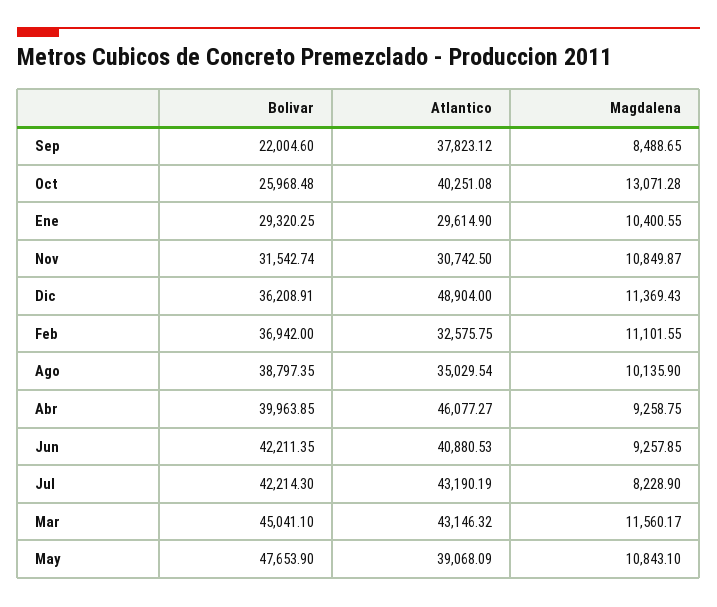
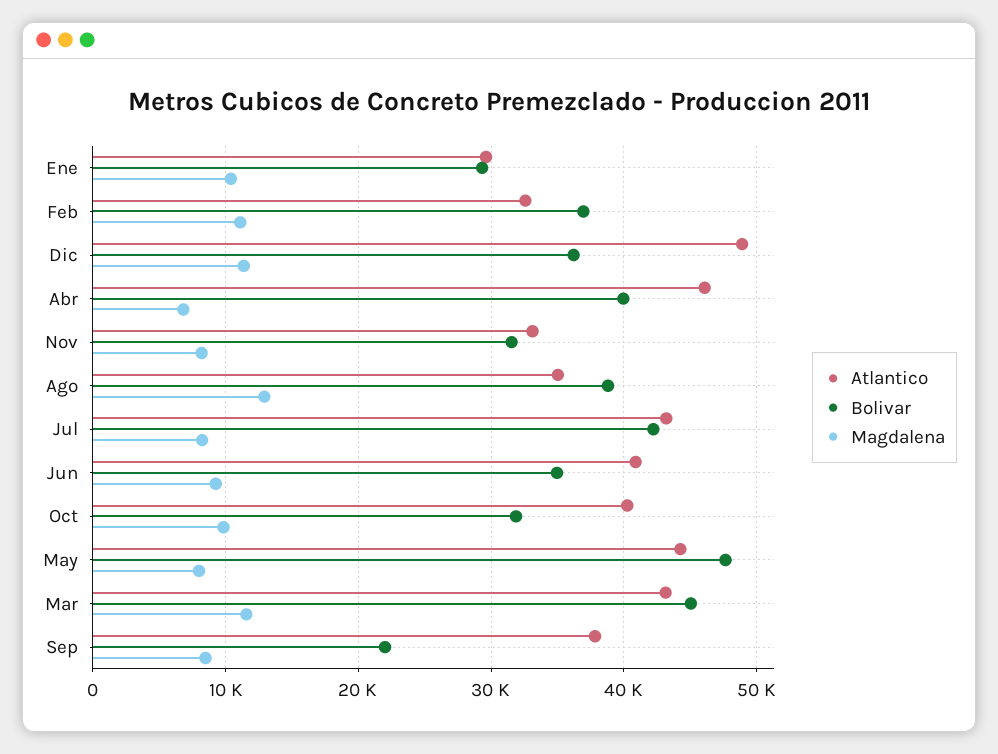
Bolivar, Oct: 25968.48 -> 32000
Magdalena, Oct: 13071.28 -> 10000
Atlantico, Nov: 30742.5 -> 33000
Magdalena, Nov: 10849.87 -> 8000
Magdalena, Ago: 10135.9 -> 13000
Magdalena, Abr: 9258.75 -> 7000
Bolivar, Jun: 42211.35 -> 35000
Atlantico, May: 39068.09 -> 44000
Magdalena, May: 10843.1 -> 8000

